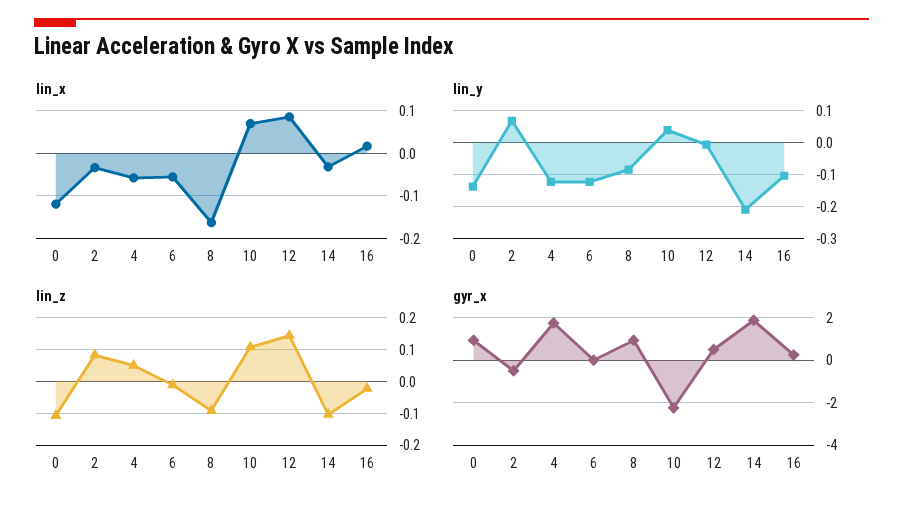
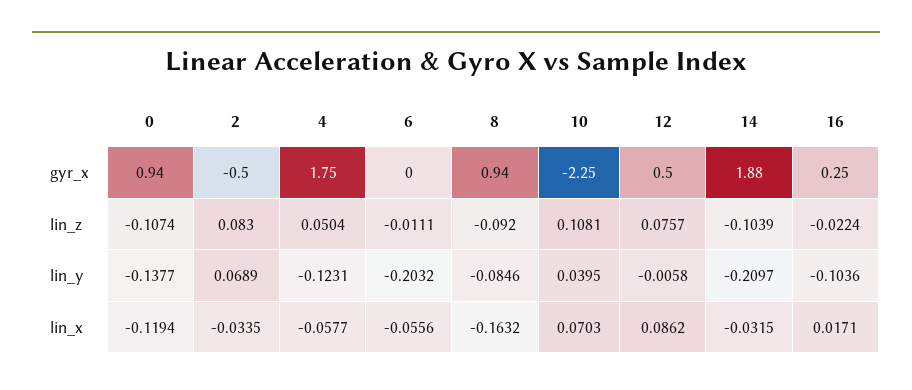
lin_y, 6: -0.12 -> -0.2032
lin_z, 12: 0.14 -> 0.0757

